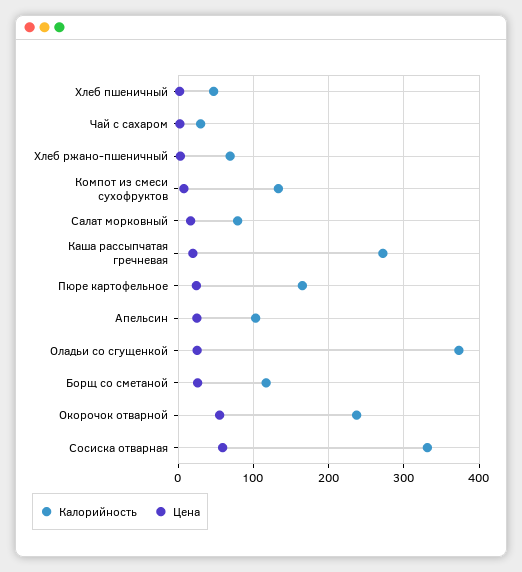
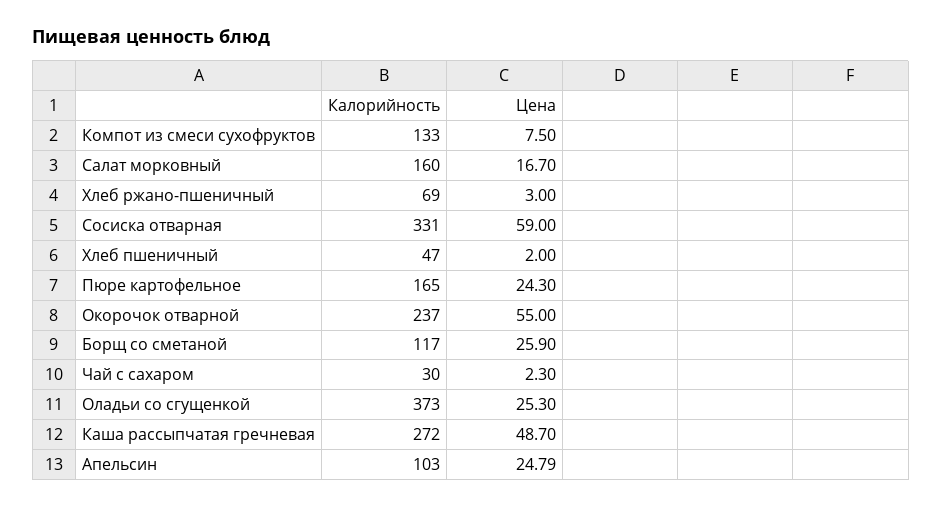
Калорийность, Салат морковный: 80 -> 160
Цена, Каша рассыпчатая гречневая: 20 -> 48.7

